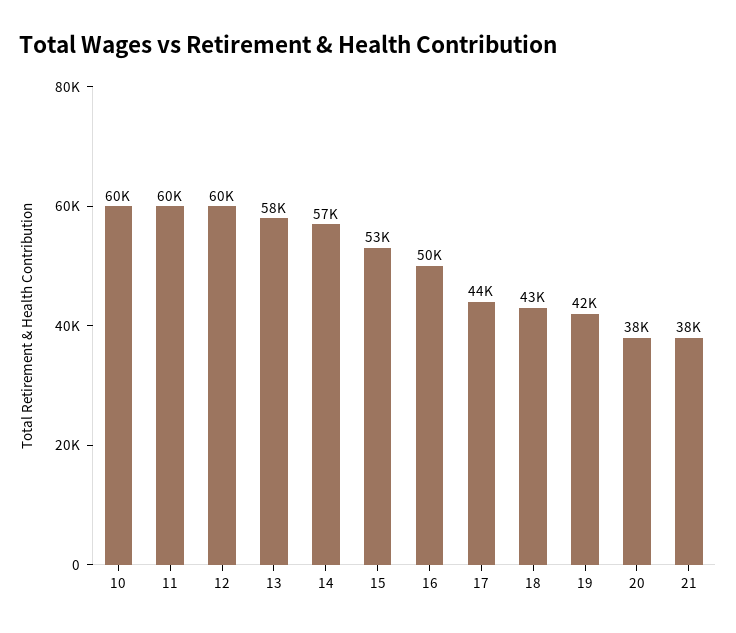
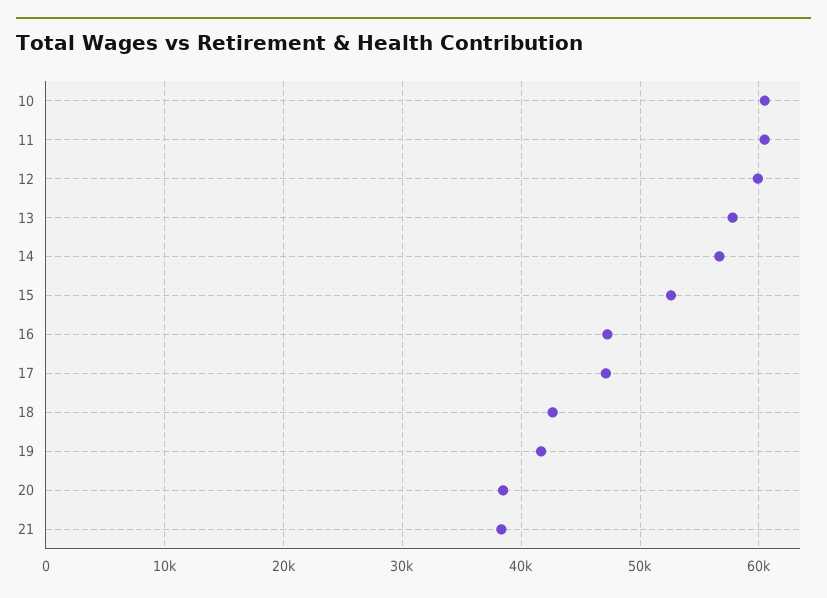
16: 50000 -> 47000
17: 44000 -> 47000

